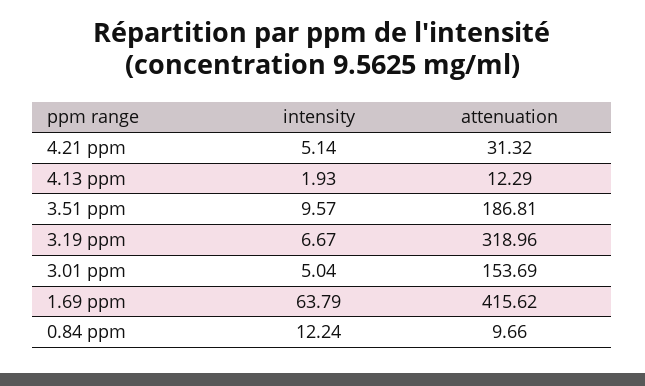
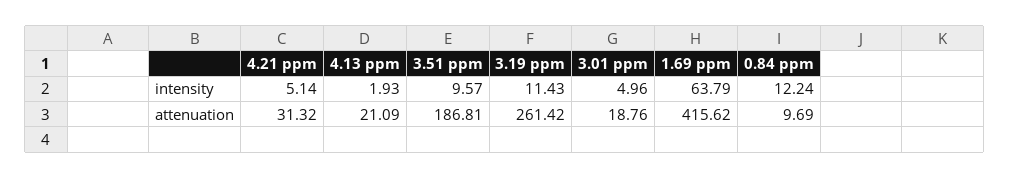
attenuation, 4.13 ppm: 12.29 -> 21.09
intensity, 3.19 ppm: 6.67 -> 11.43
attenuation, 3.19 ppm: 318.96 -> 261.42
intensity, 3.01 ppm: 5.04 -> 4.96
attenuation, 3.01 ppm: 153.69 -> 18.76
attenuation, 0.84 ppm: 9.66 -> 9.69

